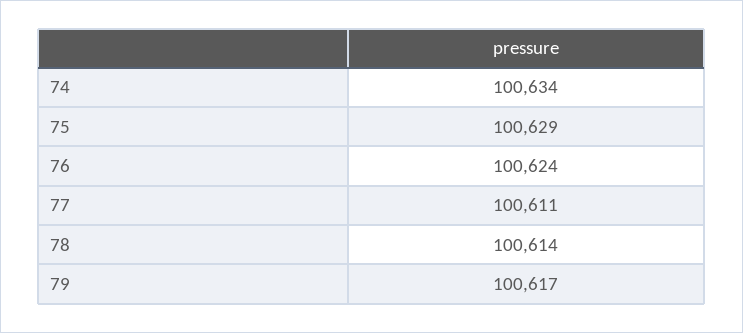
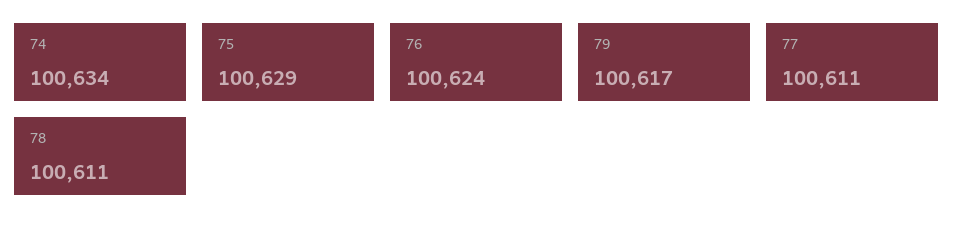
78: 100614 -> 100611

